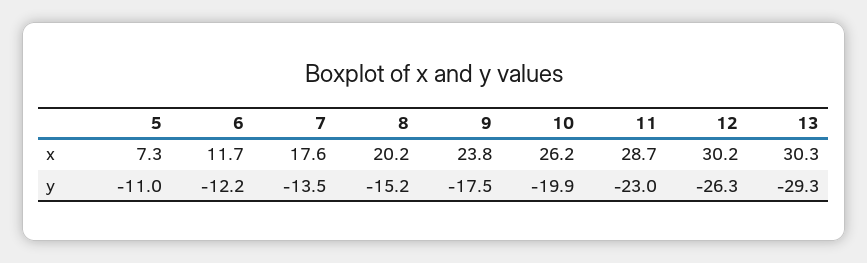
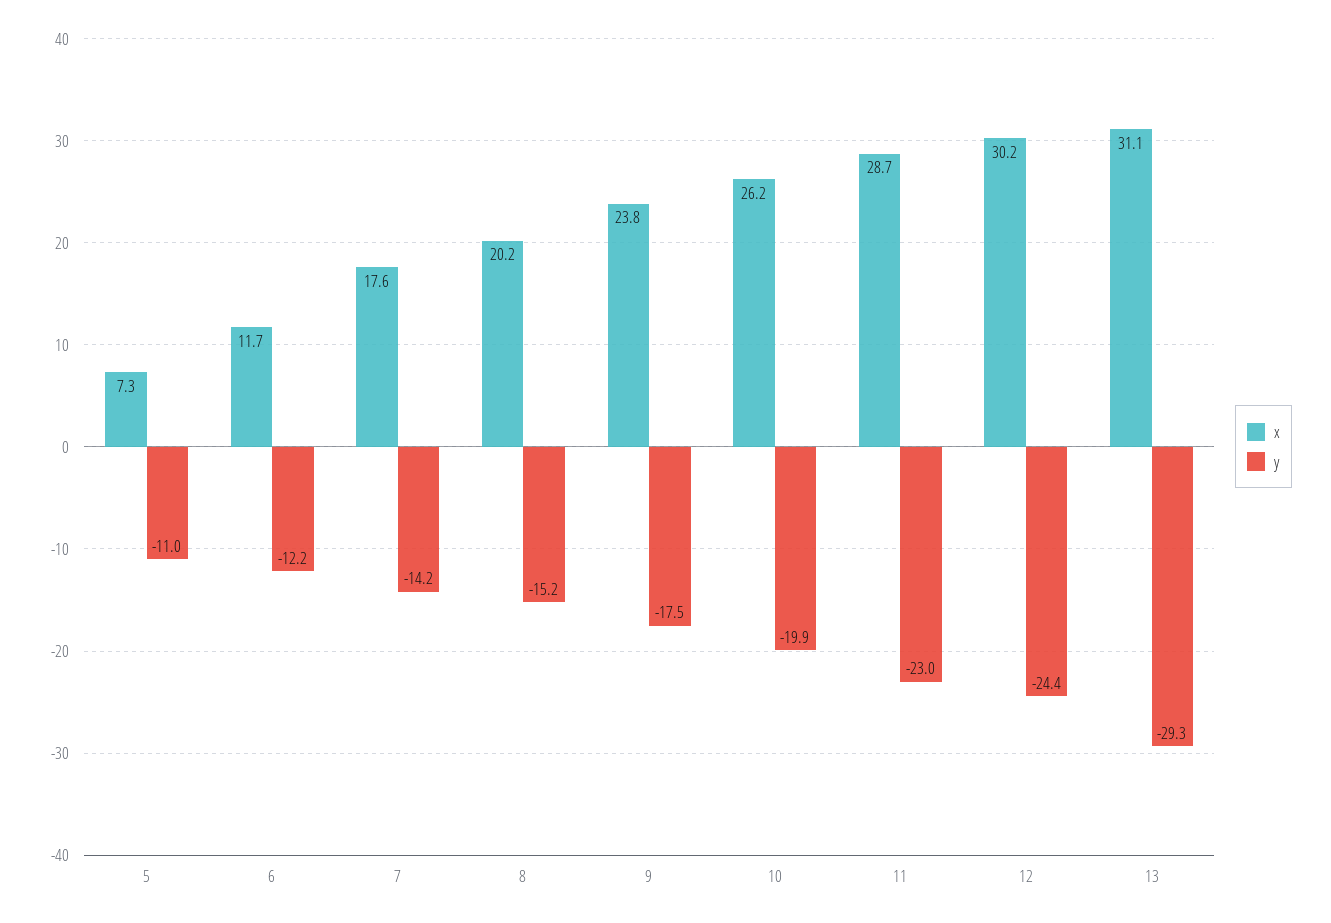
x, 13: 30.3 -> 31.1
y, 7: -13.5 -> -14.2
y, 12: -26.3 -> -24.4

